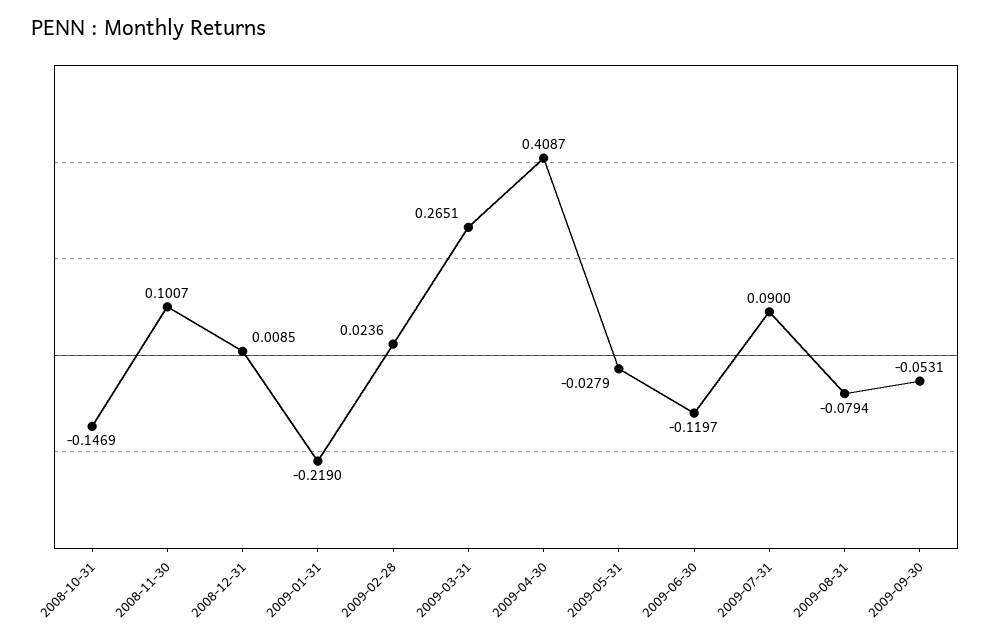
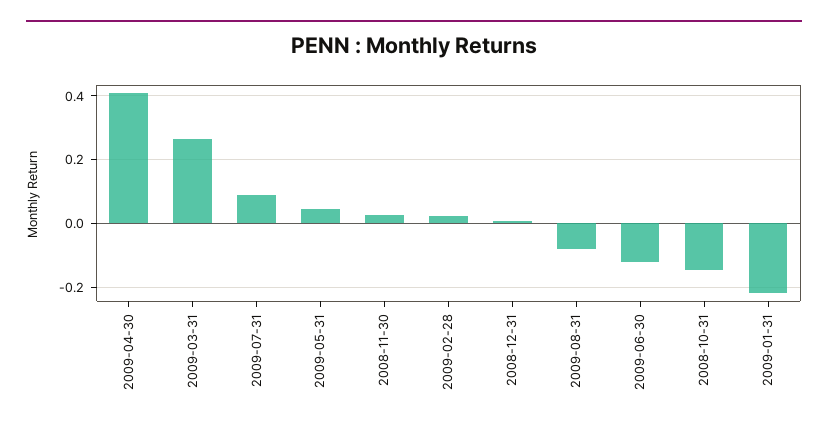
2008-11-30: 0.1007 -> 0.02
2009-05-31: -0.0279 -> 0.04
2009-09-30: -0.0531 -> none

